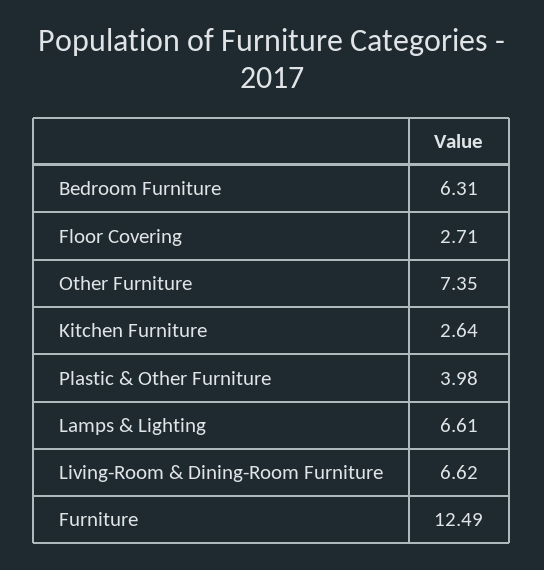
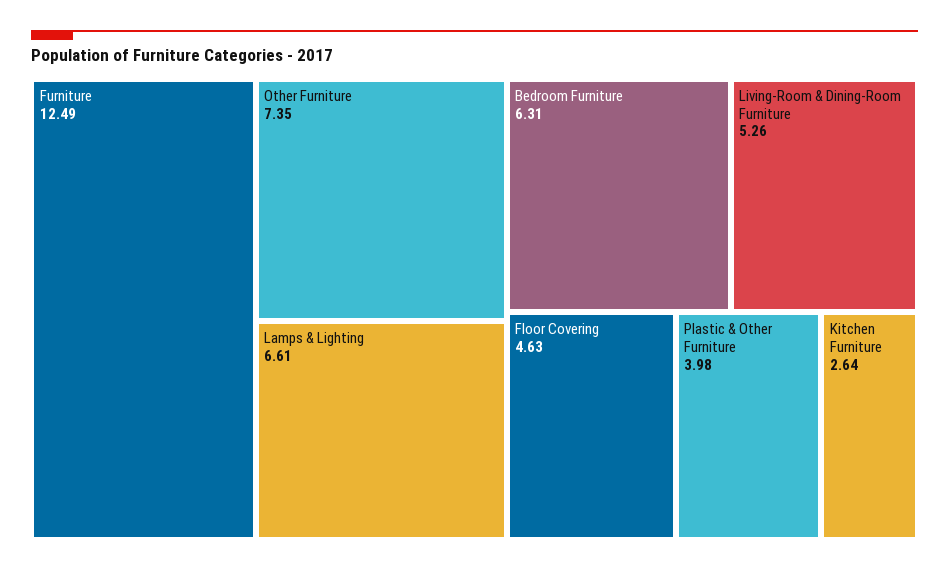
Floor Covering: 2.71 -> 4.63
Living-Room & Dining-Room Furniture: 6.62 -> 5.26

